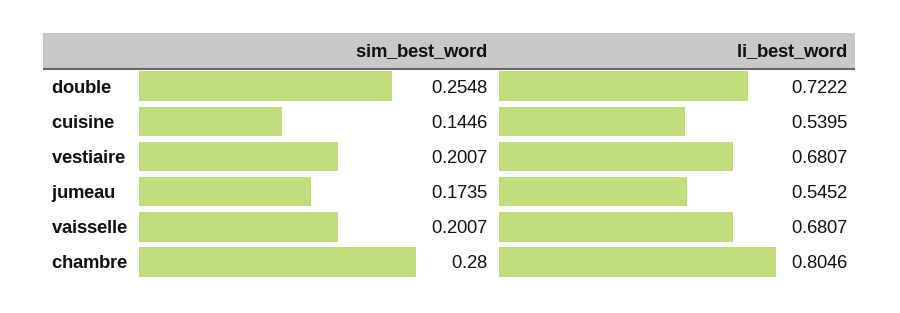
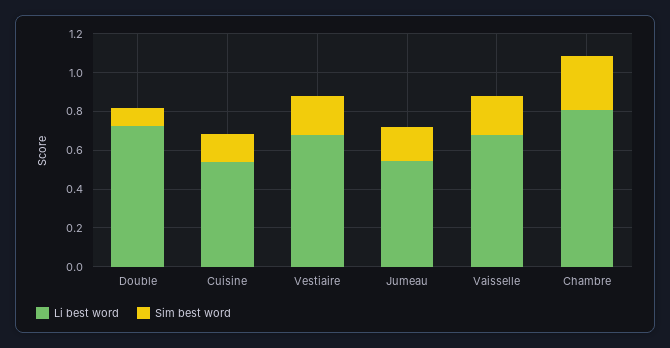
sim_best_word, double: 0.2548 -> 0.1

